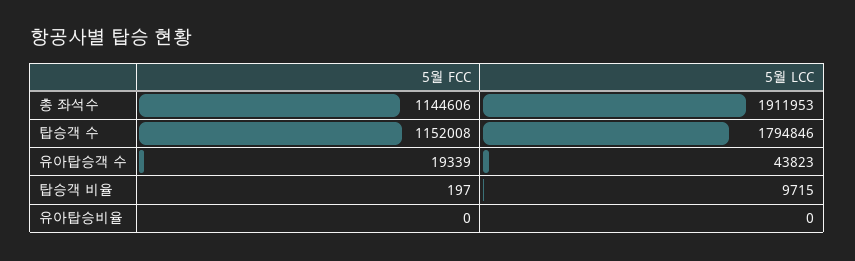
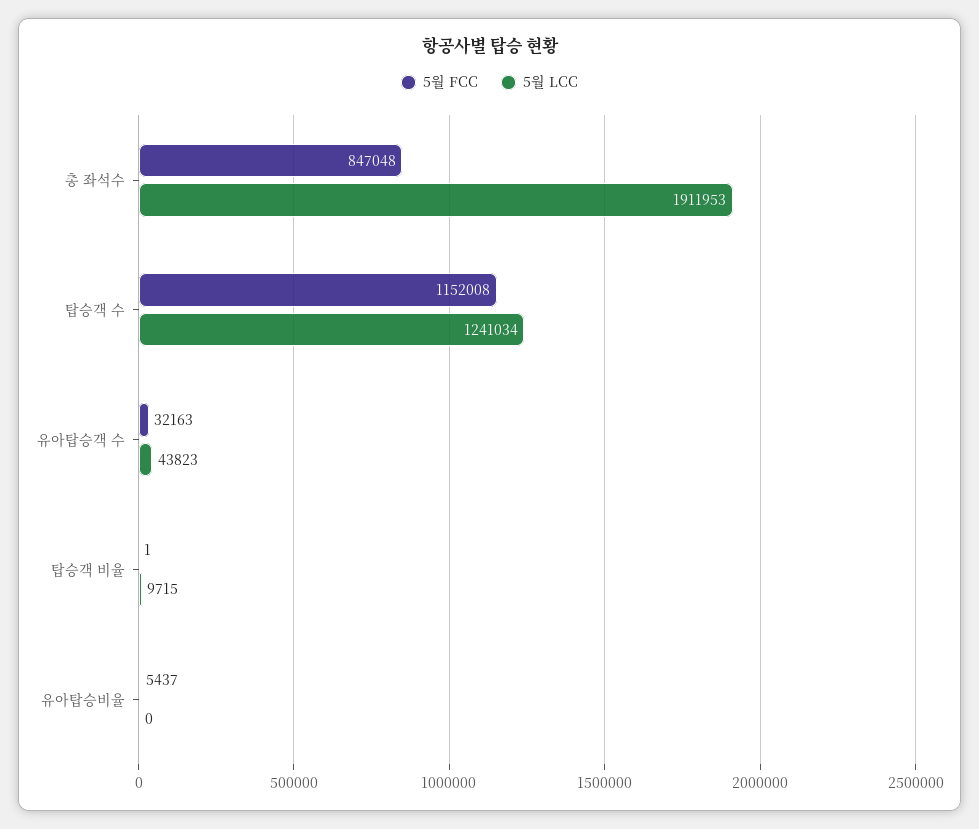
5월 FCC, 총 좌석수: 1144606 -> 847048
5월 LCC, 탑승객 수: 1794846 -> 1241034
5월 FCC, 유아탑승객 수: 19339 -> 32163
5월 FCC, 탑승객 비율: 197 -> 1
5월 FCC, 유아탑승비율: 0 -> 5437

